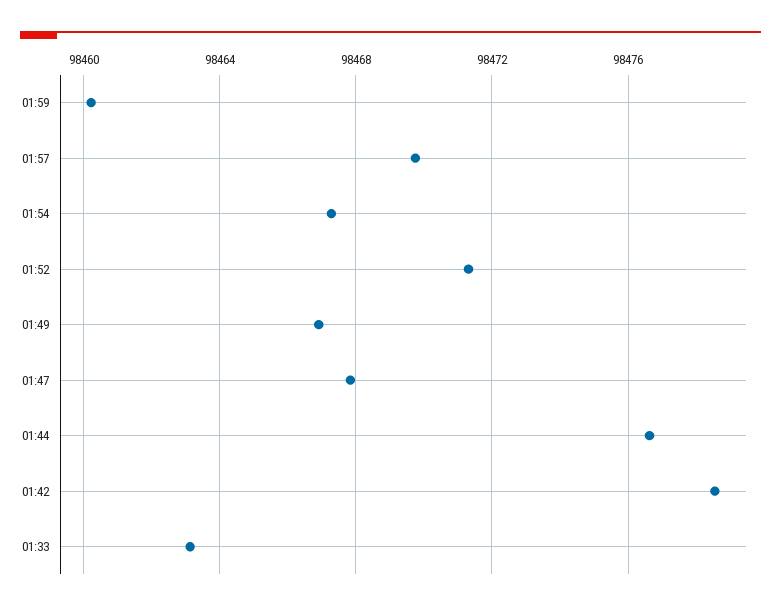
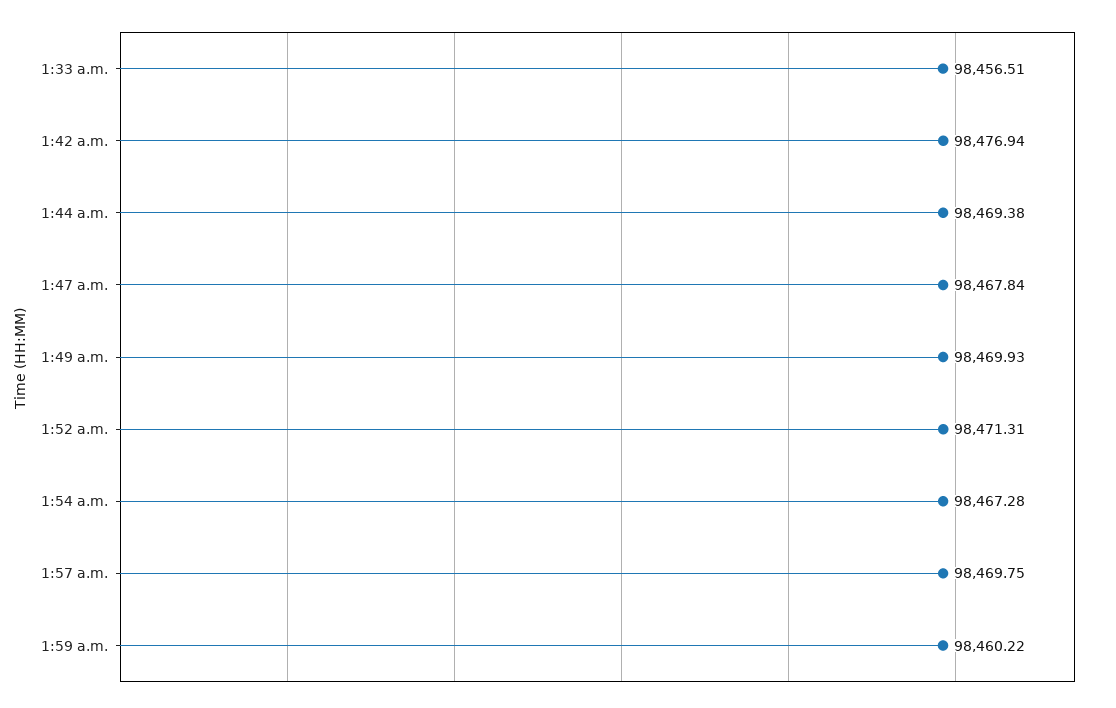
01:49: 98467 -> 98469.93
01:44: 98476.5 -> 98469.38
01:42: 98478.5 -> 98476.94
01:33: 98463 -> 98456.51

